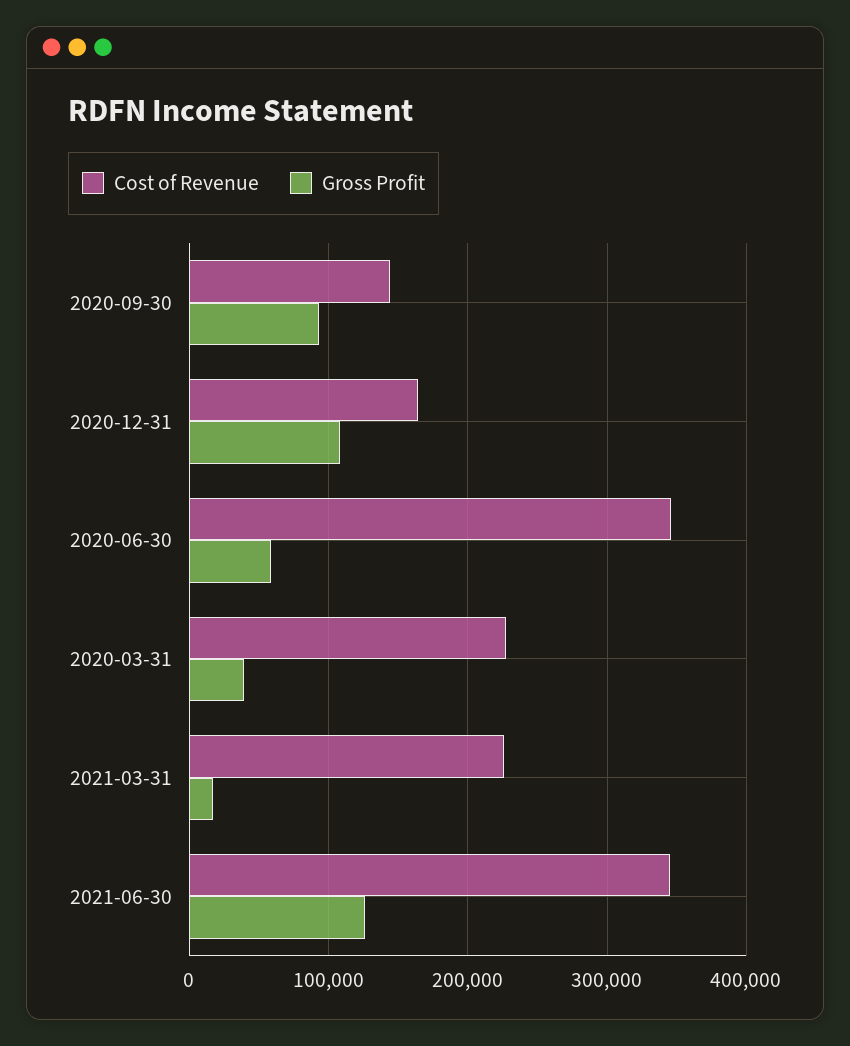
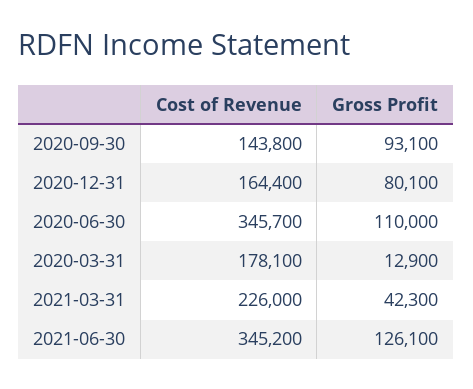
Gross Profit, 2020-12-31: 110000 -> 80100
Gross Profit, 2020-06-30: 60000 -> 110000
Cost of Revenue, 2020-03-31: 230000 -> 178100
Gross Profit, 2020-03-31: 40000 -> 12900
Gross Profit, 2021-03-31: 20000 -> 42300

